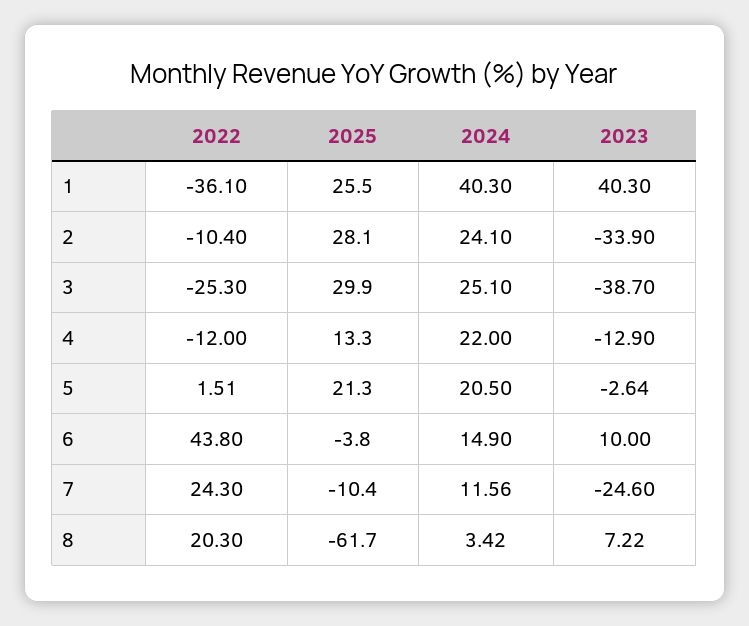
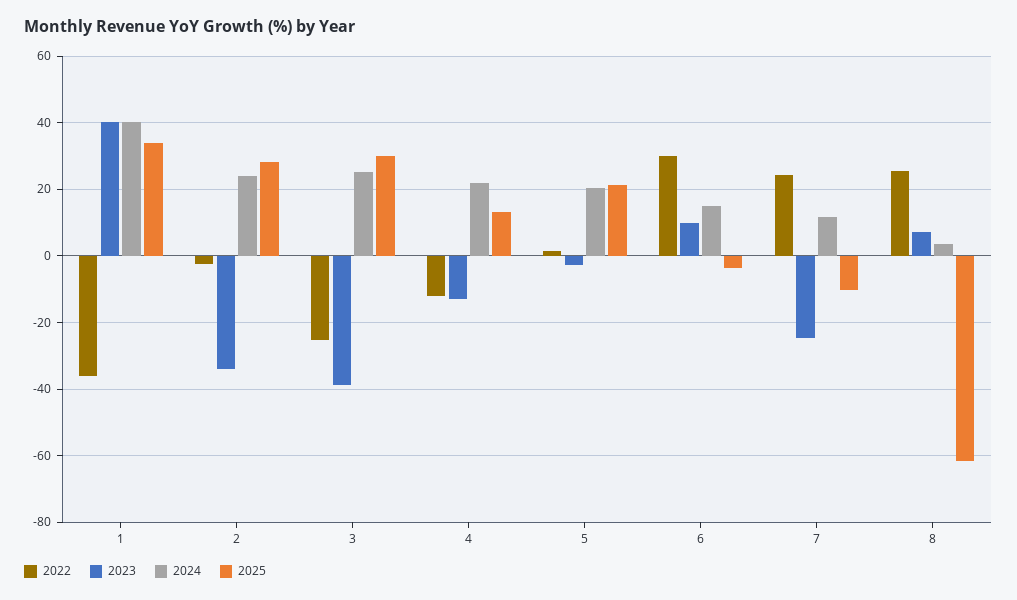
2025, 1: 25.5 -> 34
2022, 2: -10.4 -> -2
2022, 6: 43.8 -> 30
2022, 8: 20.3 -> 26

